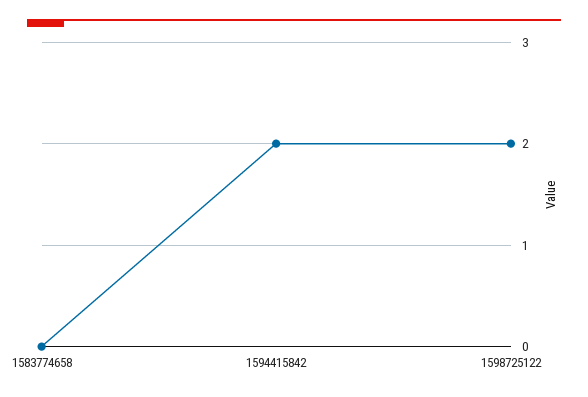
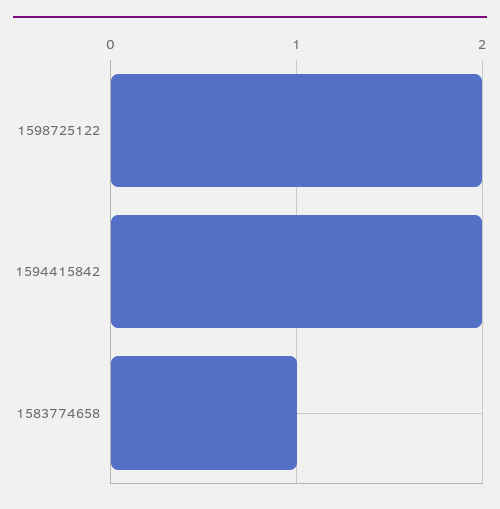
1583774658: 0 -> 1

